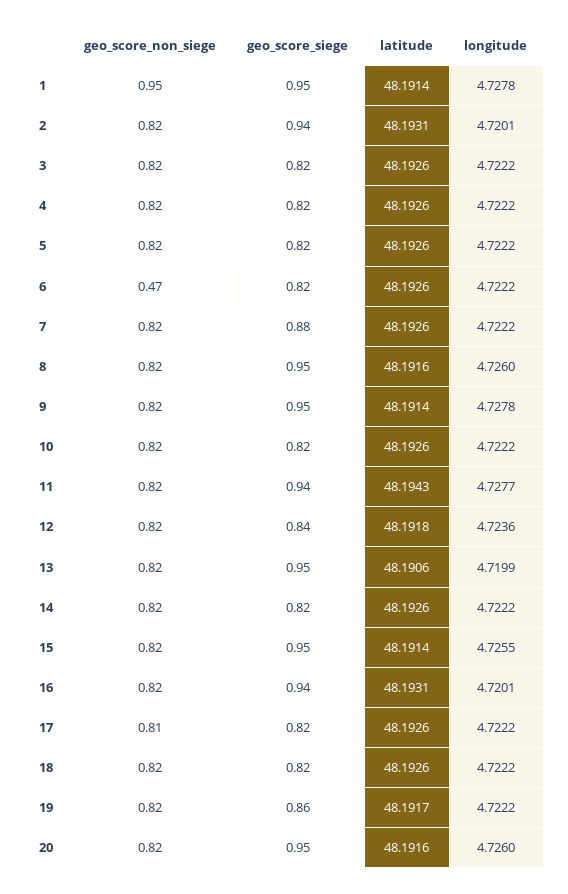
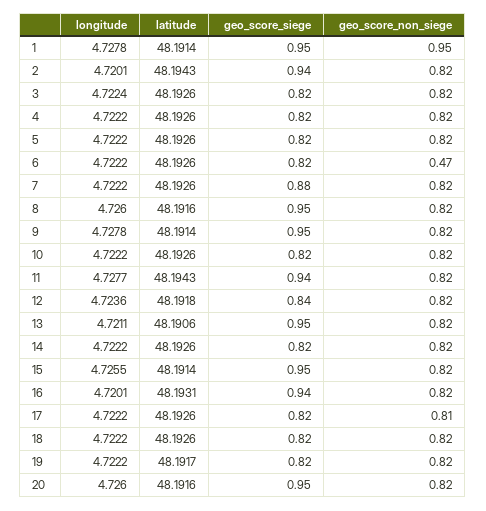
latitude, 2: 48.1931 -> 48.1943
longitude, 3: 4.7222 -> 4.7224
longitude, 13: 4.7199 -> 4.7211
geo_score_siege, 19: 0.86 -> 0.82

